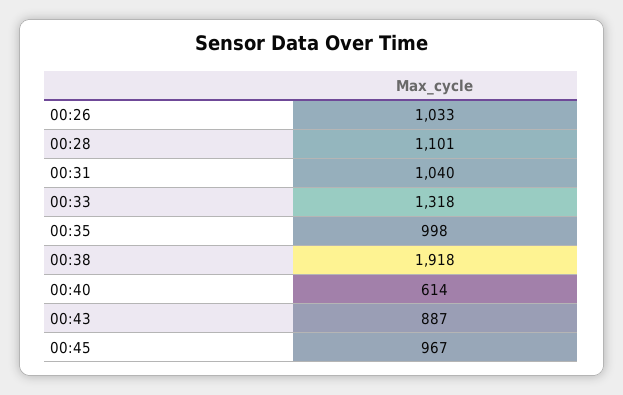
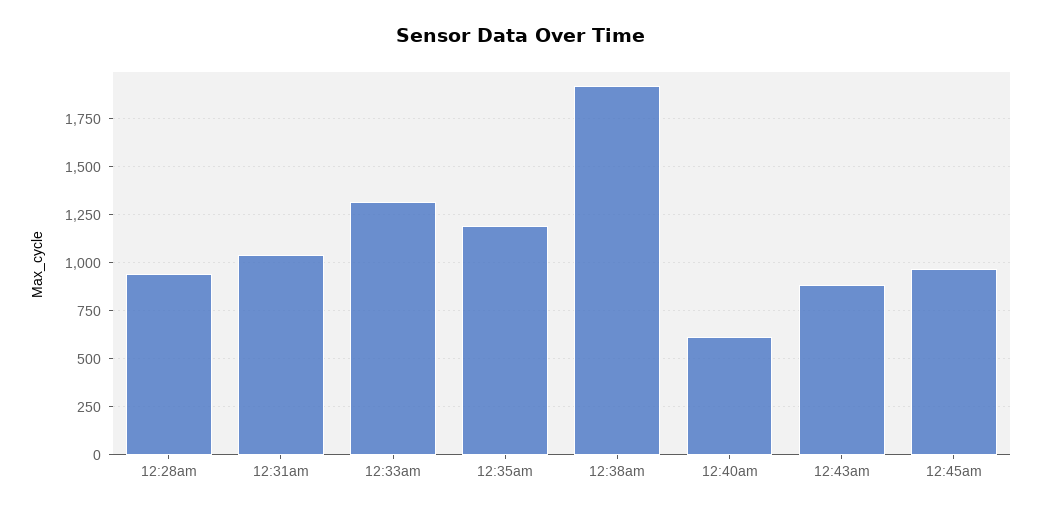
00:26: 1033 -> none
00:28: 1101 -> 950
00:35: 998 -> 1200

